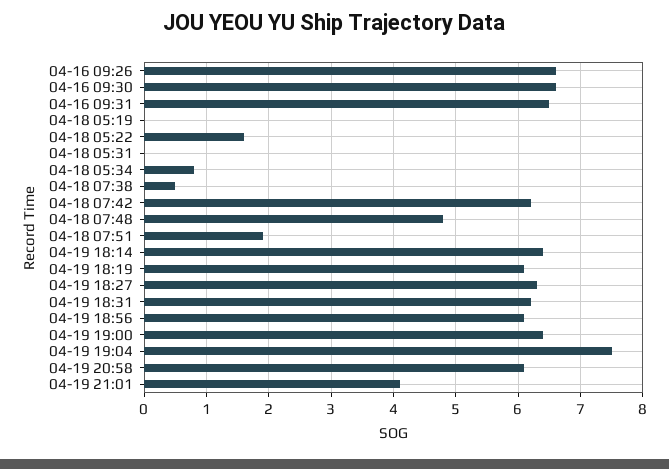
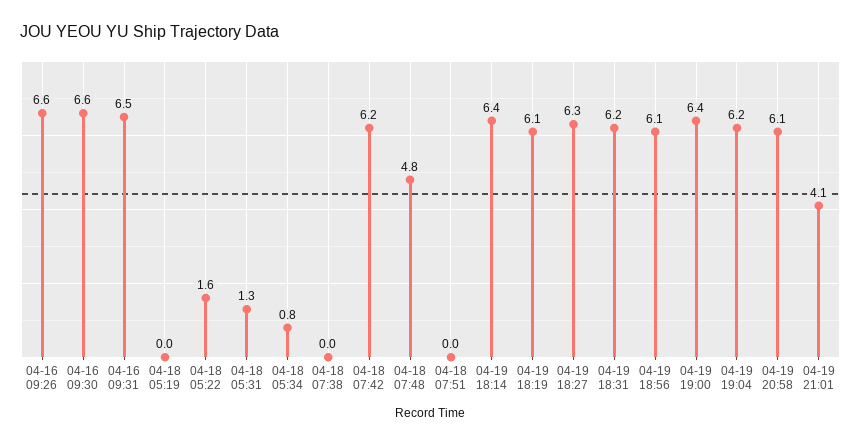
04-18 05:31: 0 -> 1.3
04-18 07:38: 0.5 -> 0
04-18 07:51: 1.9 -> 0
04-19 19:04: 7.5 -> 6.2

